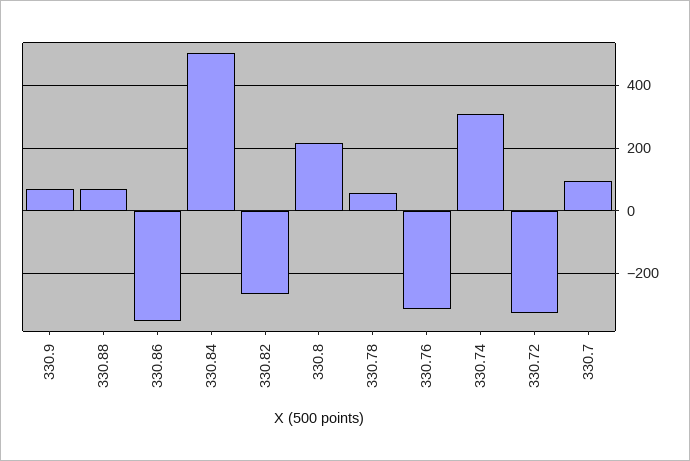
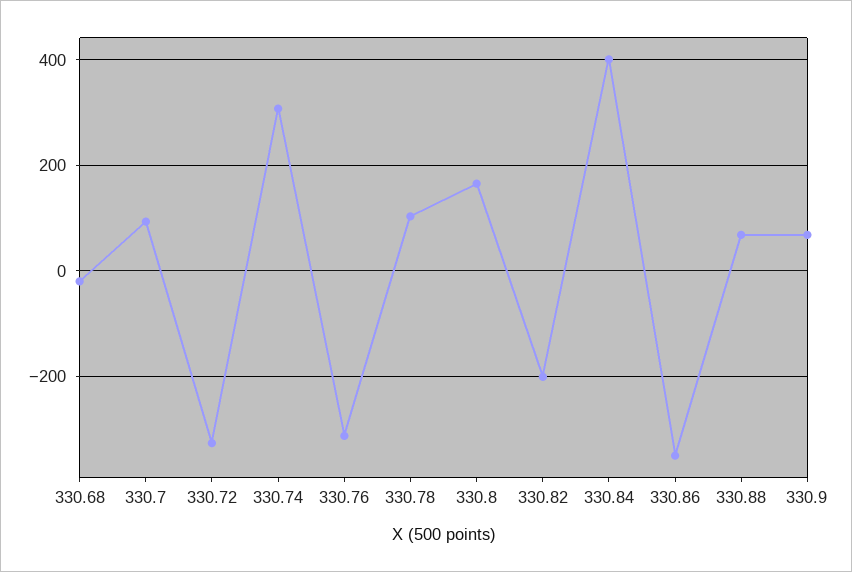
330.84: 500 -> 400
330.82: -260 -> -200
330.8: 220 -> 160
330.78: 60 -> 100
330.68: none -> -20

